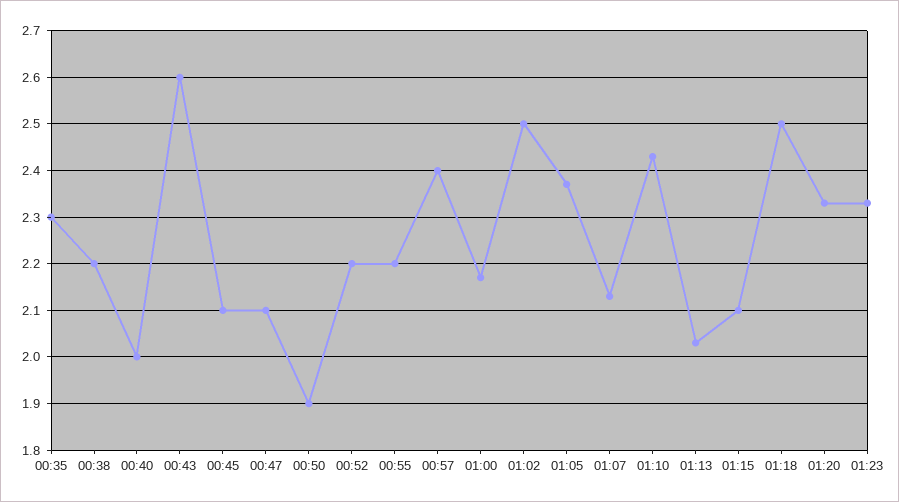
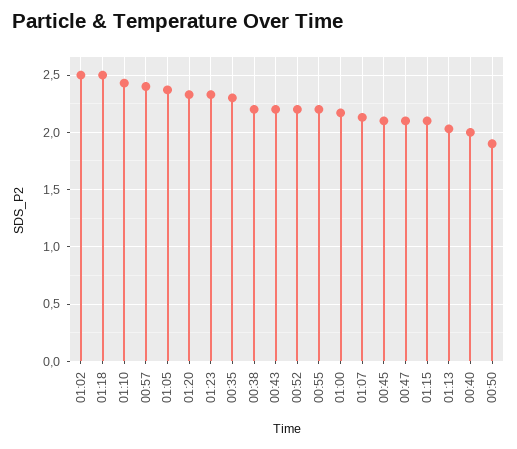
00:43: 2.6 -> 2.2

